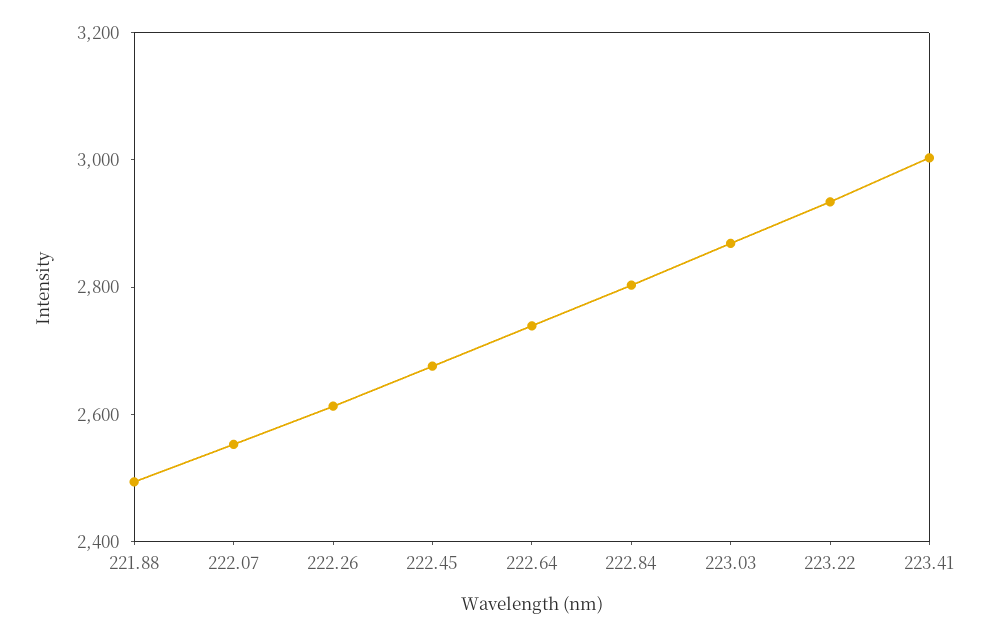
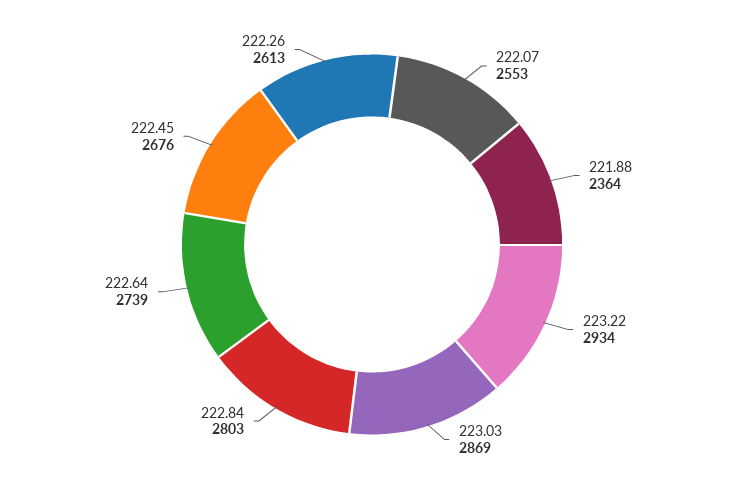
221.88: 2500 -> 2364
223.41: 3000 -> none

